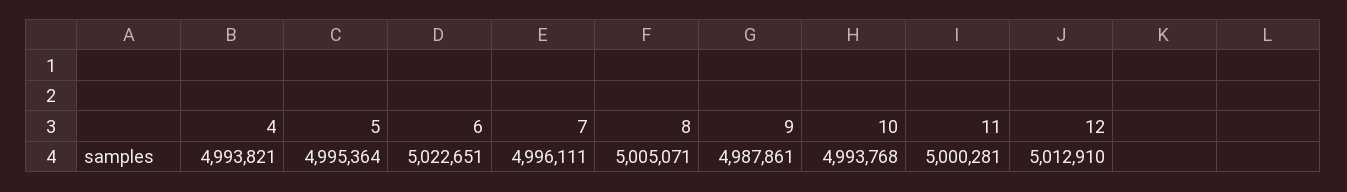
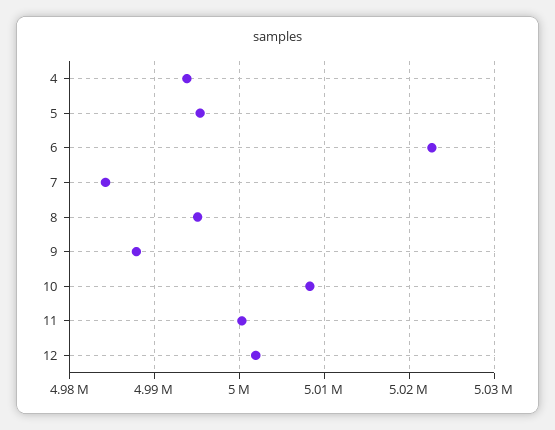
7: 4996111 -> 4984000
8: 5005071 -> 4995000
10: 4993768 -> 5008000
12: 5012910 -> 5002000

